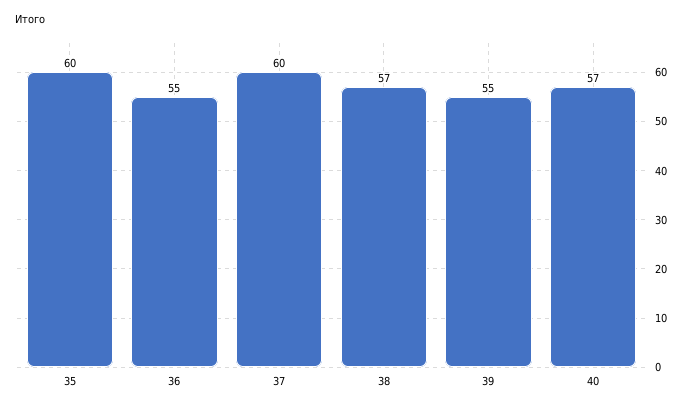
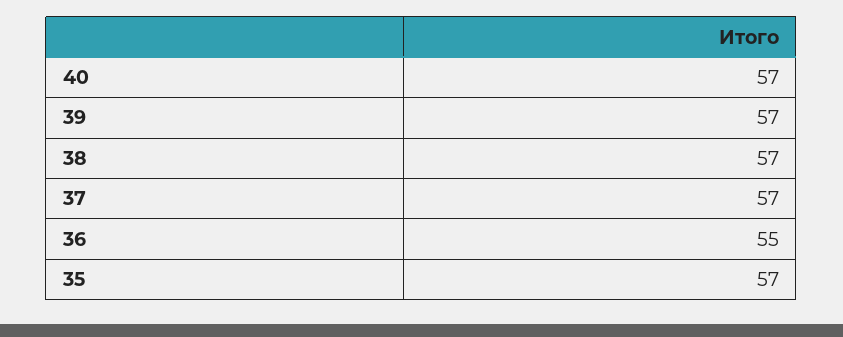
35: 60 -> 57
37: 60 -> 57
39: 55 -> 57

